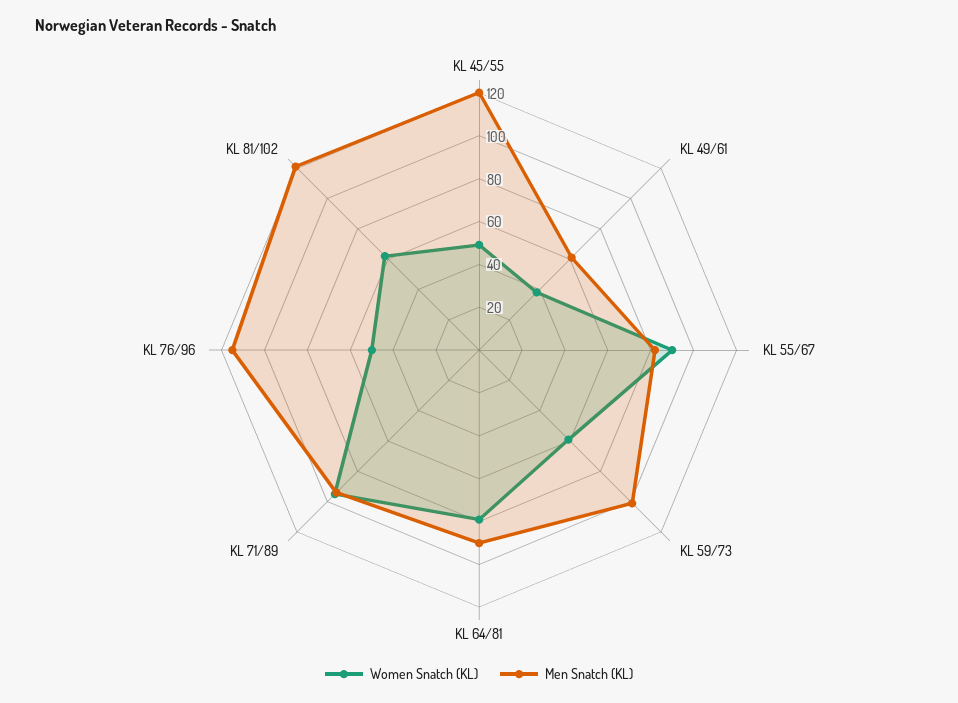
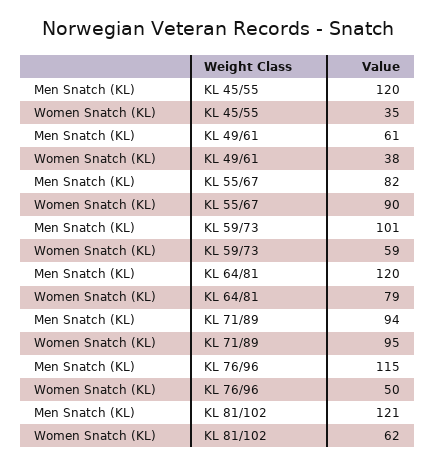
Women Snatch (KL), KL 45/55: 50 -> 35
Men Snatch (KL), KL 64/81: 90 -> 120

